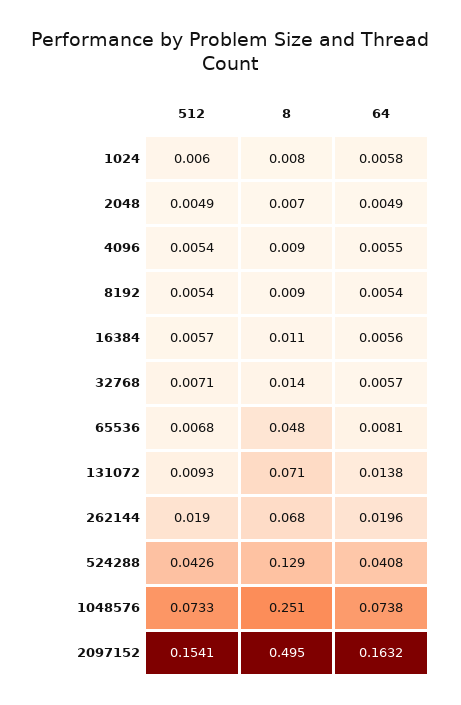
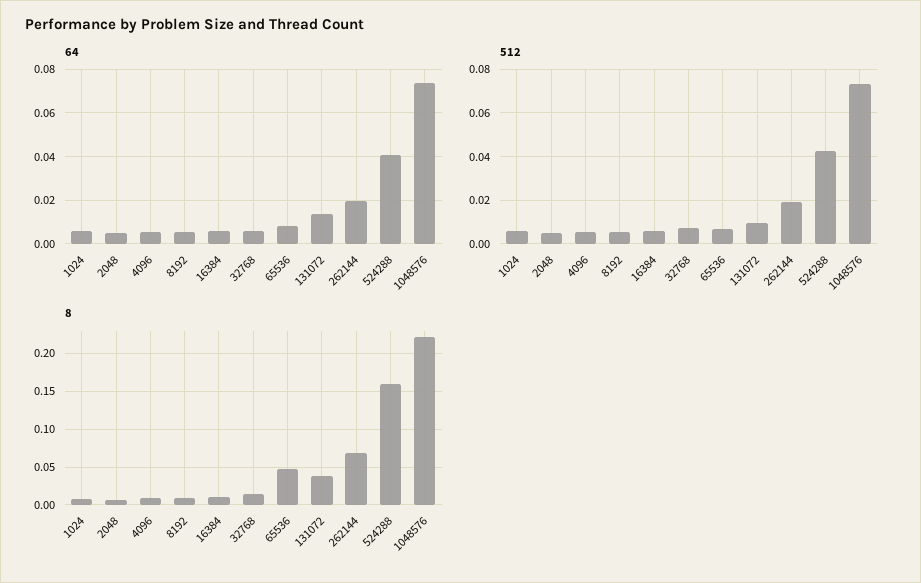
8, 131072: 0.071 -> 0.04
8, 524288: 0.129 -> 0.16
8, 1048576: 0.251 -> 0.22
512, 2097152: 0.1541 -> none
8, 2097152: 0.495 -> none
64, 2097152: 0.1632 -> none

